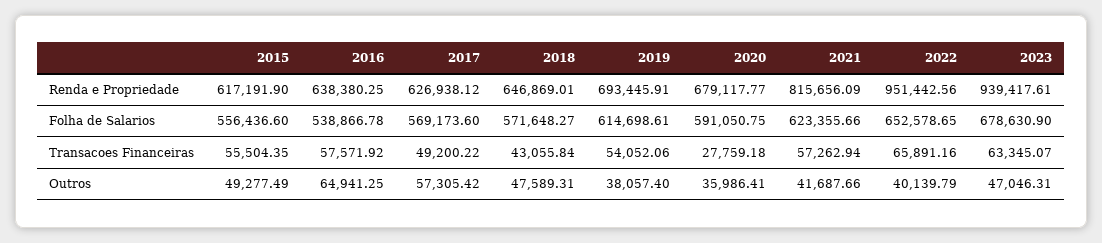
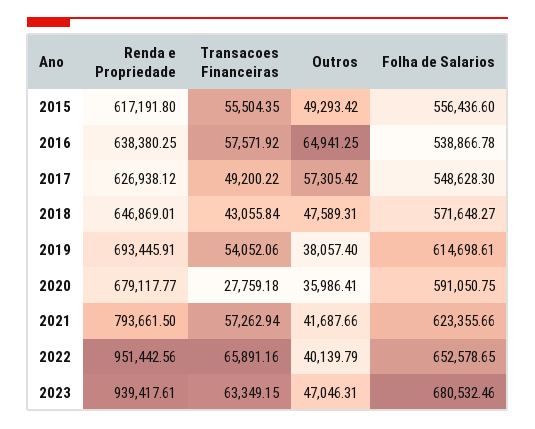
2015, Renda e Propriedade: 617191.9 -> 617191.8
2021, Renda e Propriedade: 815656.09 -> 793661.5
2017, Folha de Salarios: 569173.6 -> 548628.3
2023, Folha de Salarios: 678630.9 -> 680532.46
2023, Transacoes Financeiras: 63345.07 -> 63349.15
2015, Outros: 49277.49 -> 49293.42

